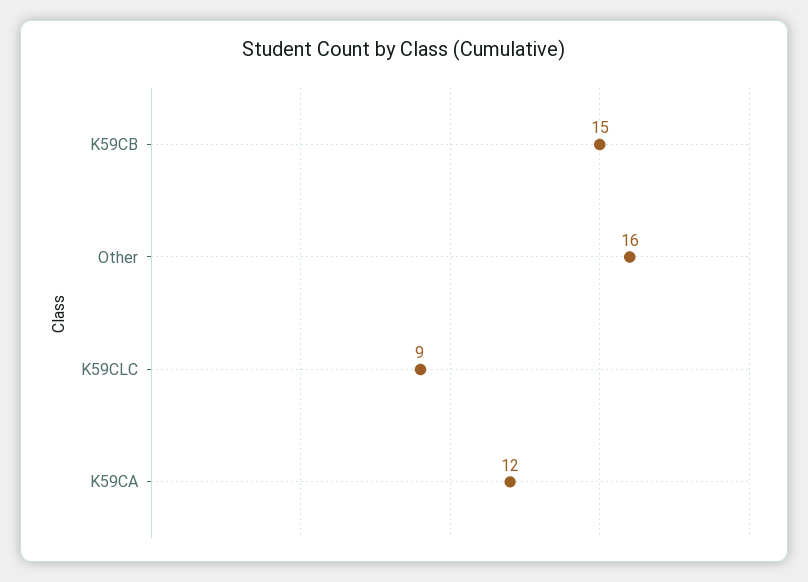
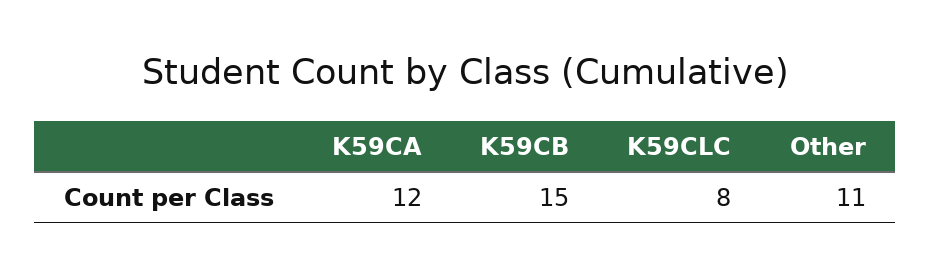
Other: 16 -> 11
K59CLC: 9 -> 8

